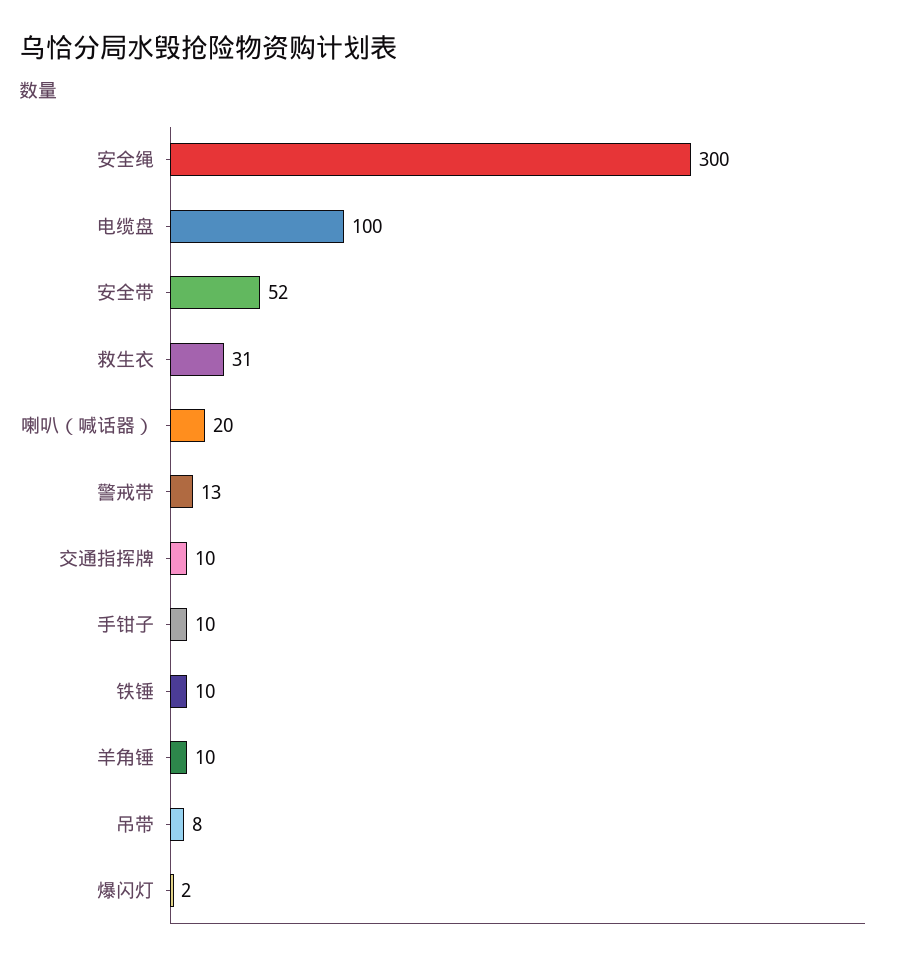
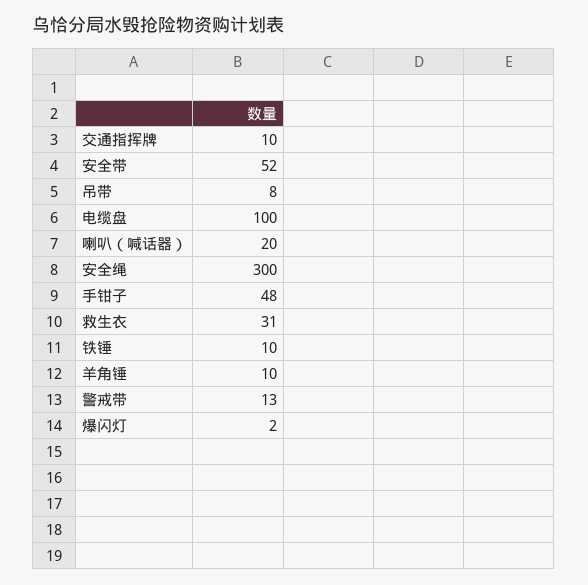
手钳子: 10 -> 48

